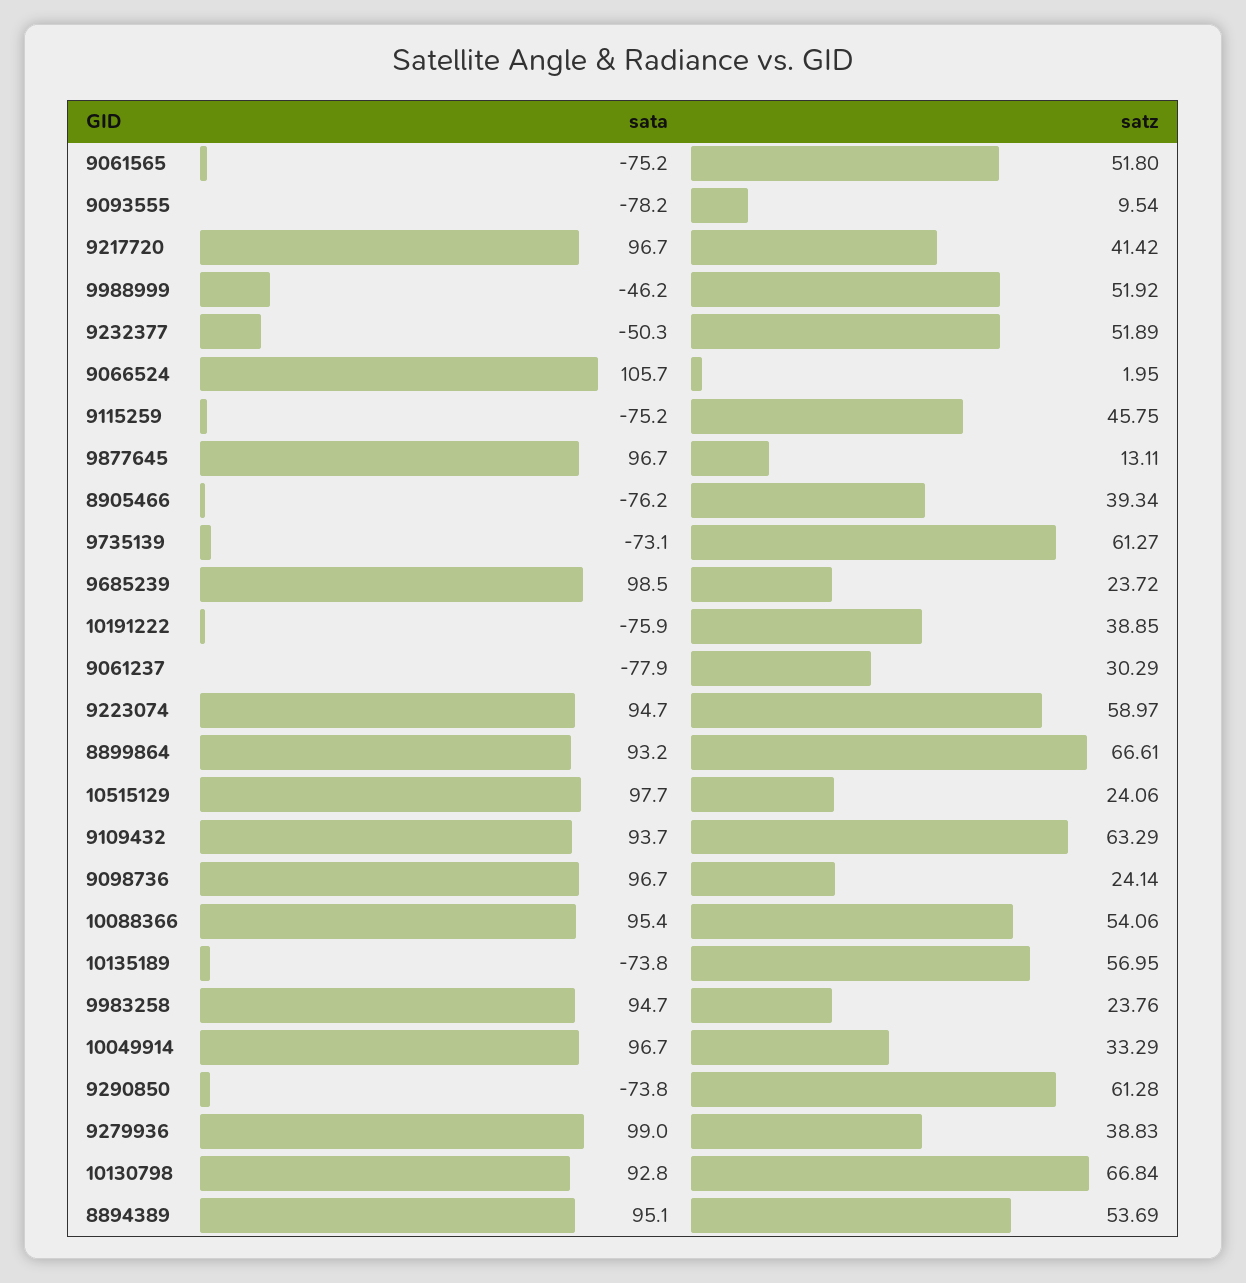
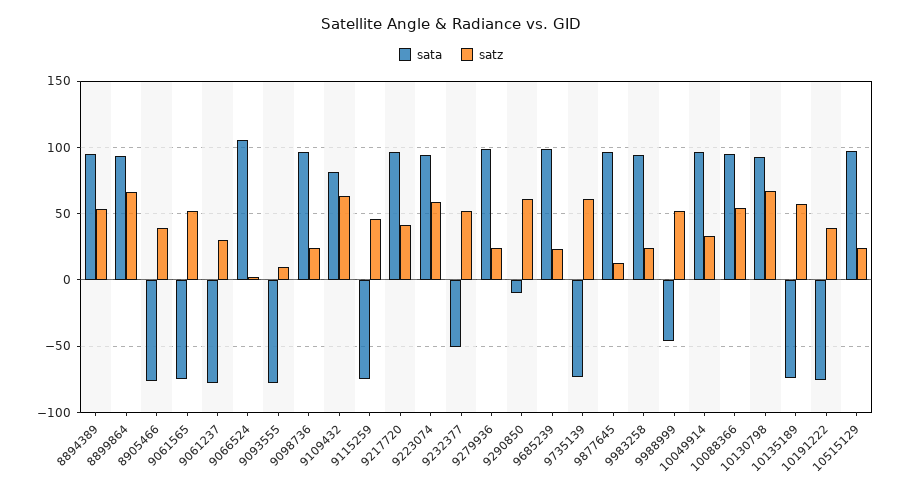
sata, 9109432: 93.7 -> 80
sata, 9290850: -73.8 -> -10
satz, 9279936: 38.83 -> 25

